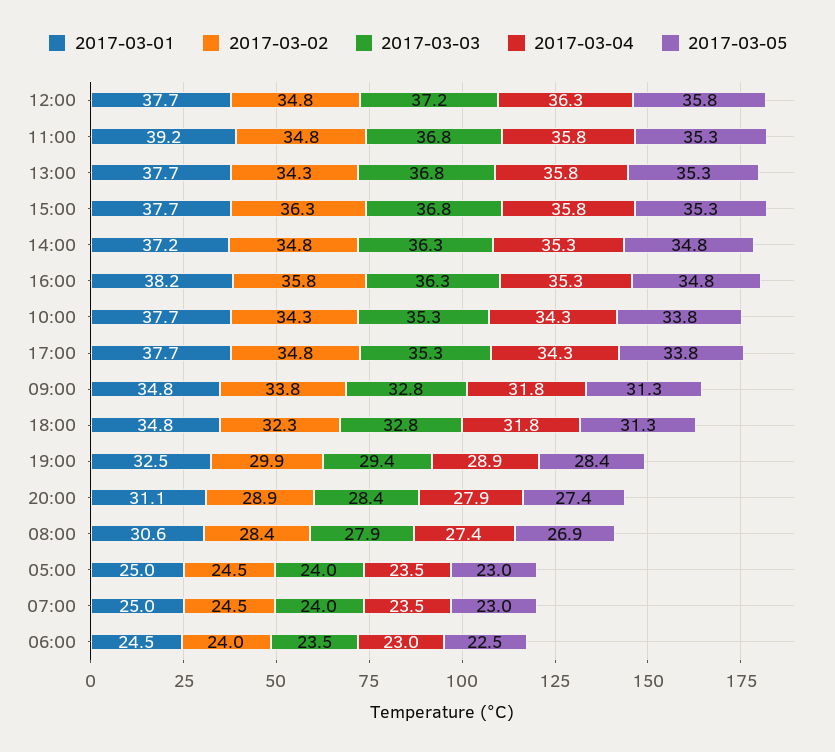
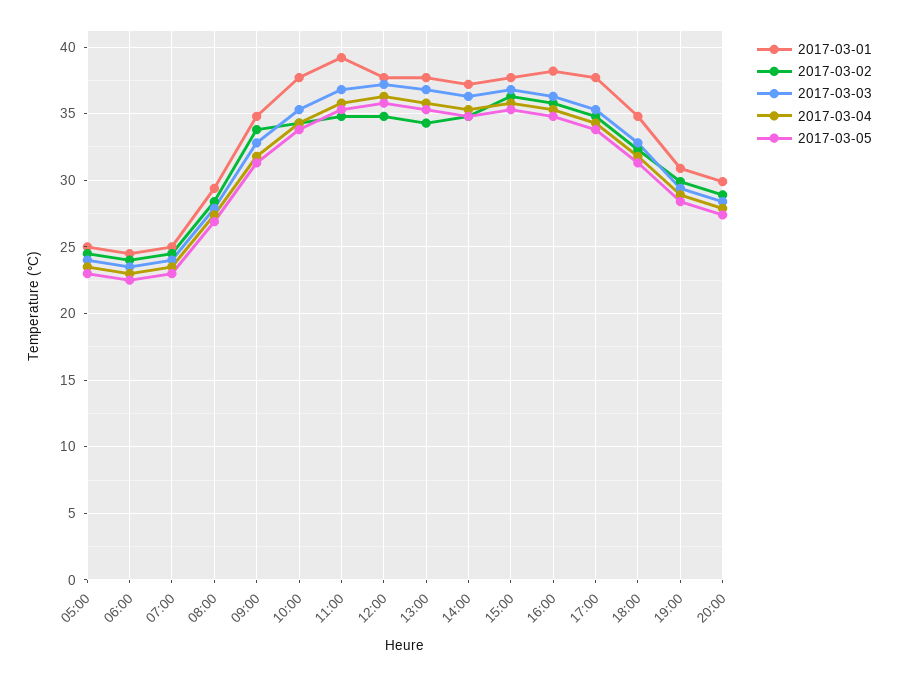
2017-03-01, 19:00: 32.5 -> 31
2017-03-01, 20:00: 31.1 -> 30
2017-03-01, 08:00: 30.6 -> 29.5

